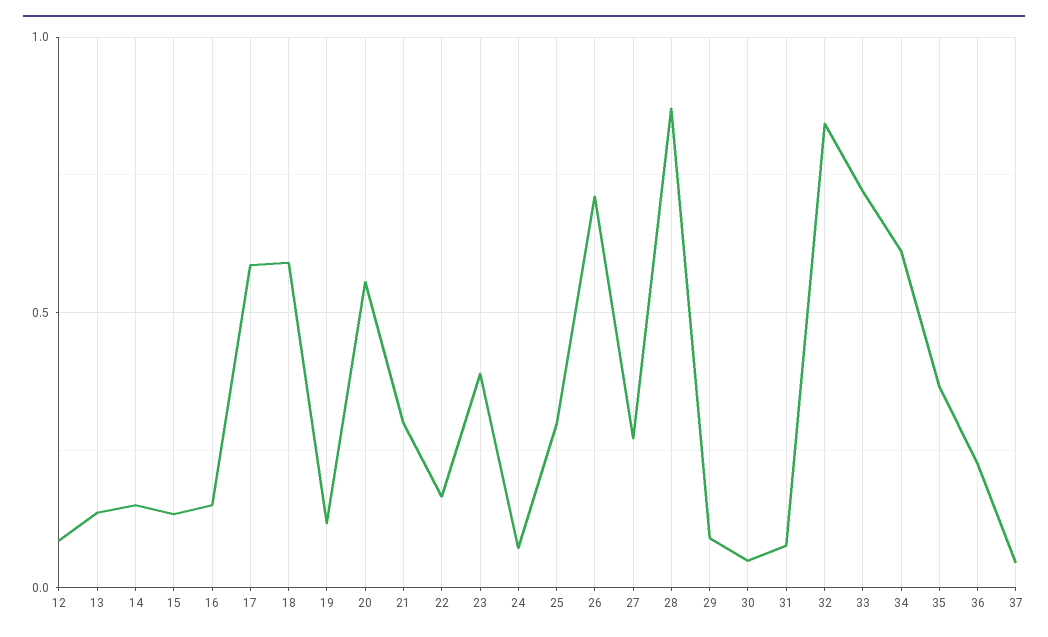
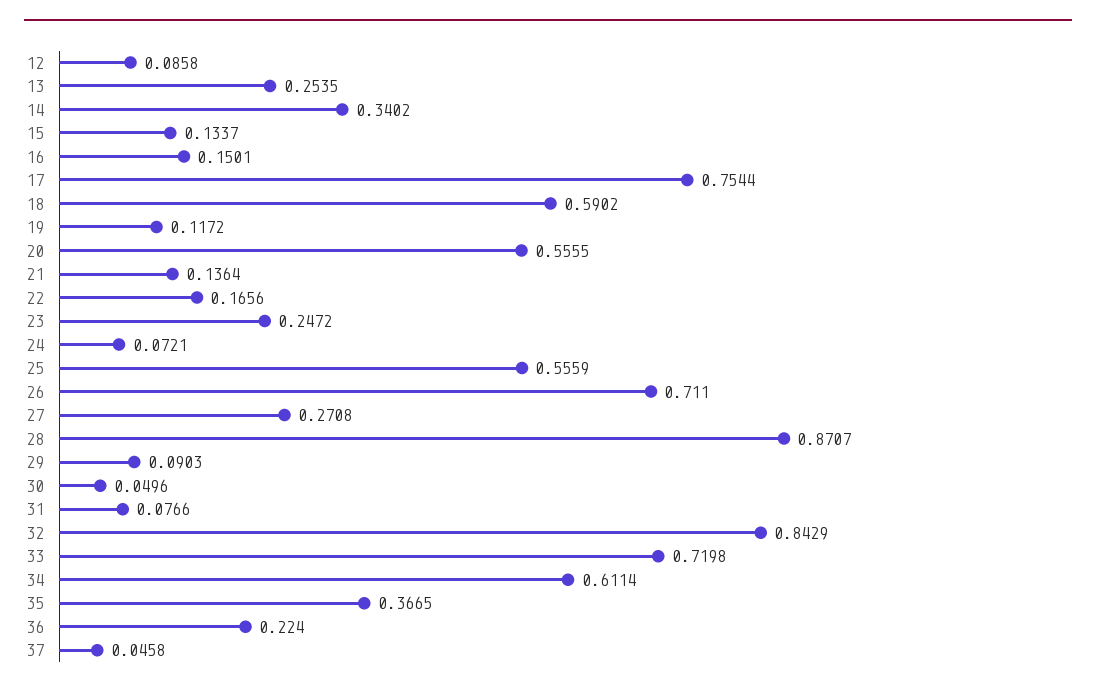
13: 0.15 -> 0.2535
14: 0.15 -> 0.3402
17: 0.6 -> 0.7544
21: 0.3 -> 0.1364
23: 0.4 -> 0.2472
25: 0.3 -> 0.5559

